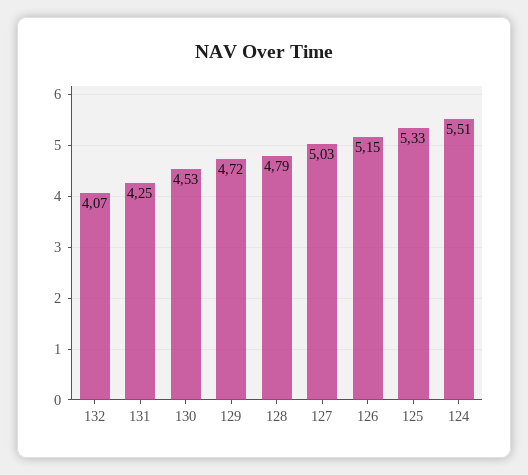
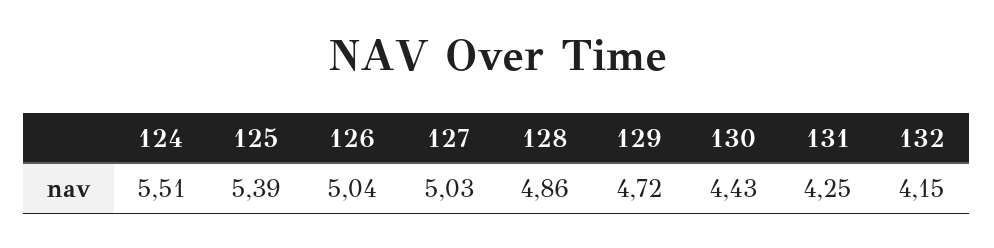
132: 4.07 -> 4.15
130: 4.53 -> 4.43
128: 4.79 -> 4.86
126: 5.15 -> 5.04
125: 5.33 -> 5.39

